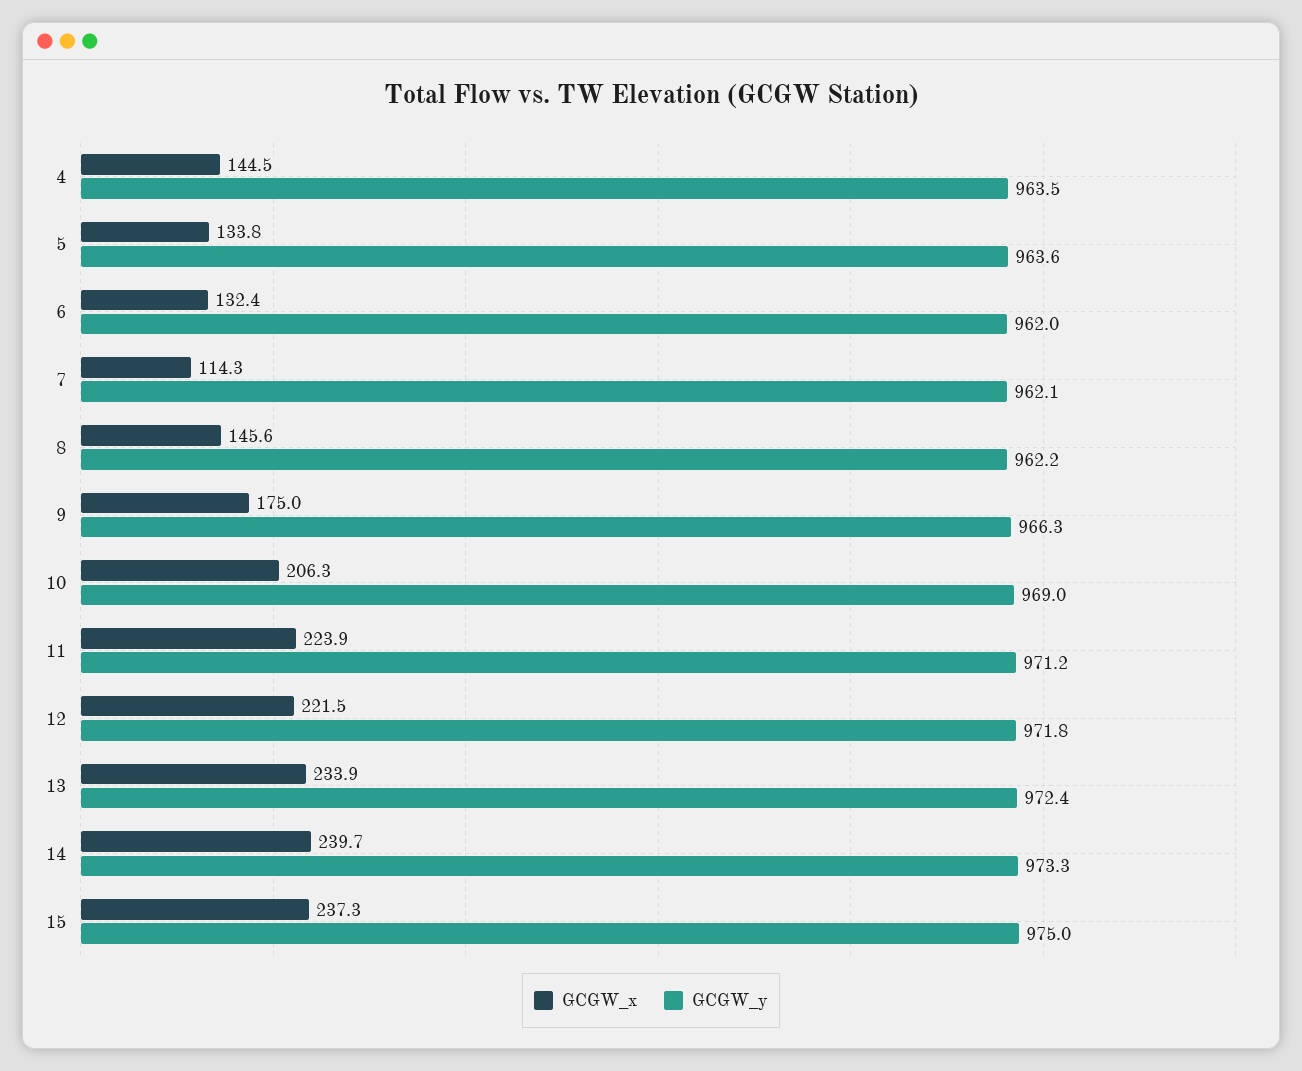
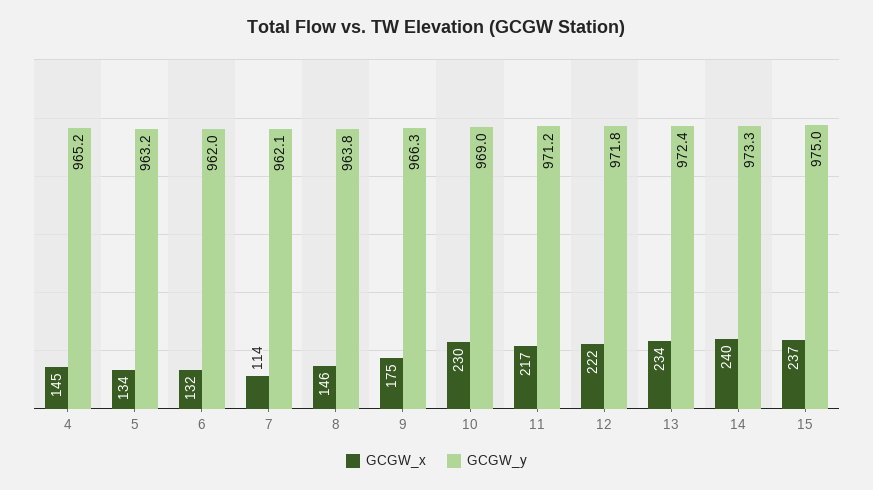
GCGW_y, 4: 963.5 -> 965.2
GCGW_y, 5: 963.6 -> 963.2
GCGW_y, 8: 962.2 -> 963.8
GCGW_x, 10: 206.3 -> 230
GCGW_x, 11: 223.9 -> 217

